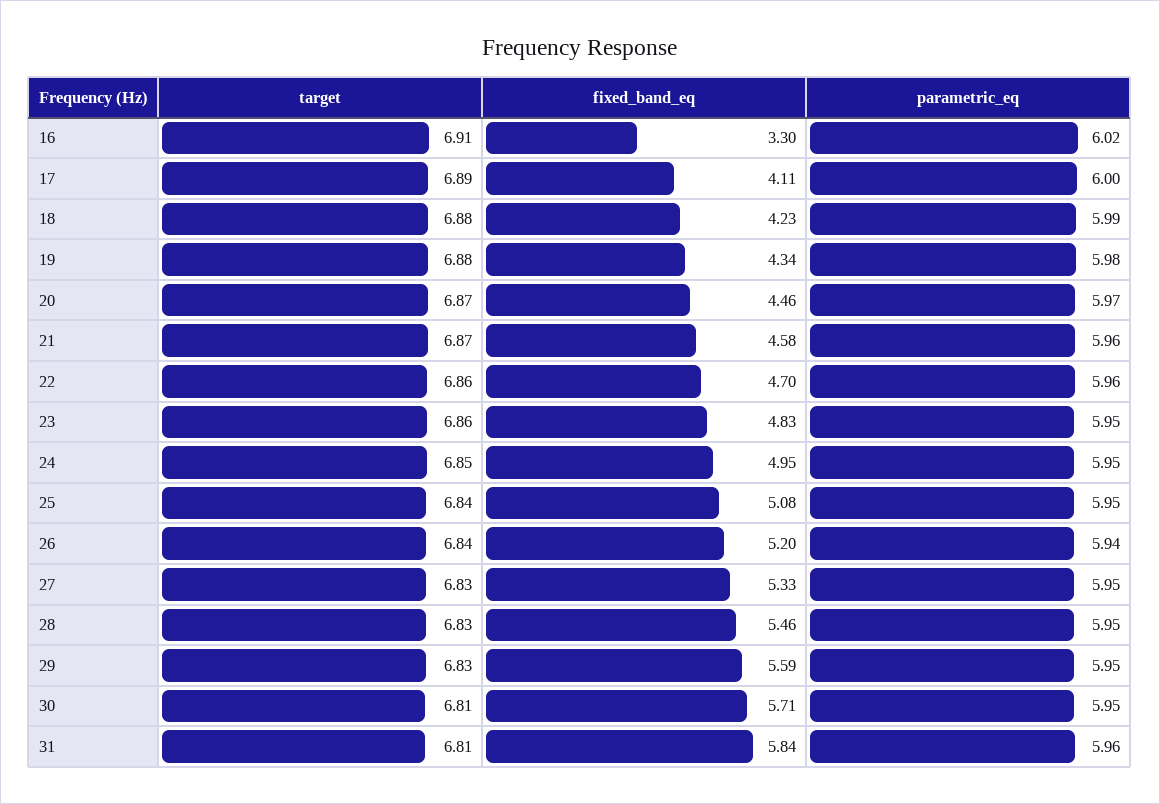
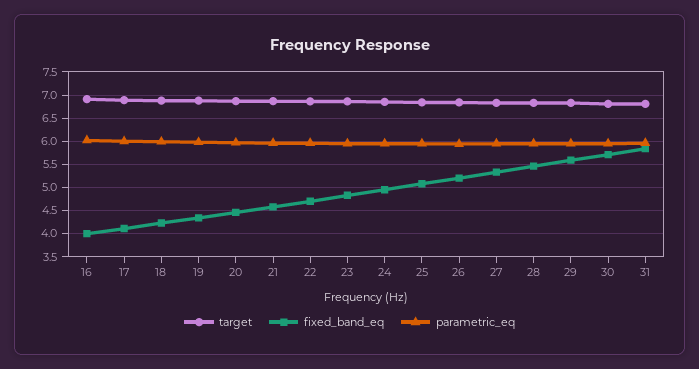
fixed_band_eq, 16: 3.3 -> 4

